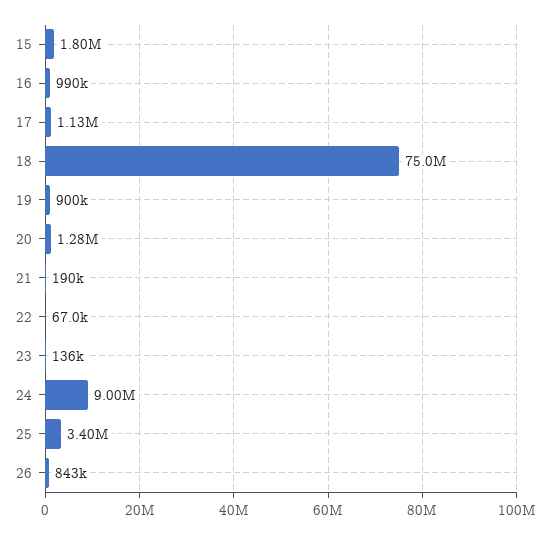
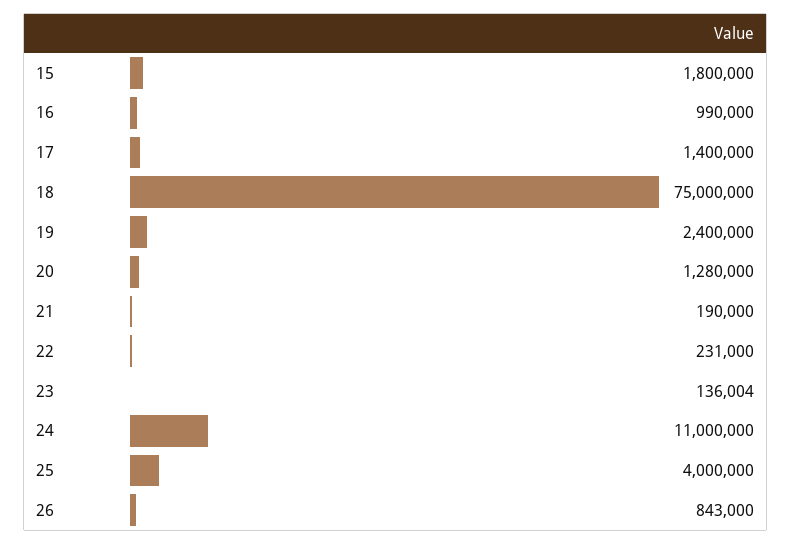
17: 1130000 -> 1400000
19: 900000 -> 2400000
22: 67000 -> 231000
24: 9000000 -> 11000000
25: 3400000 -> 4000000

